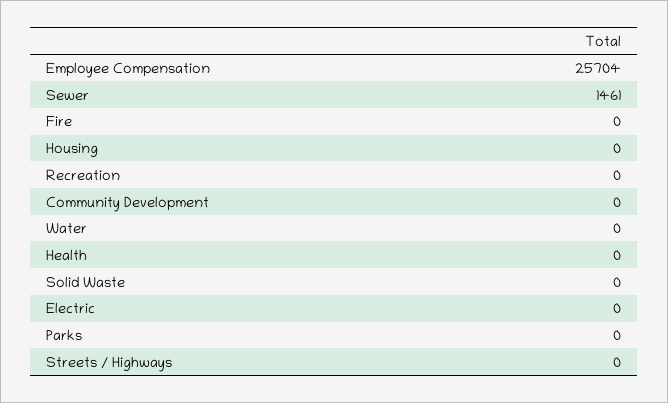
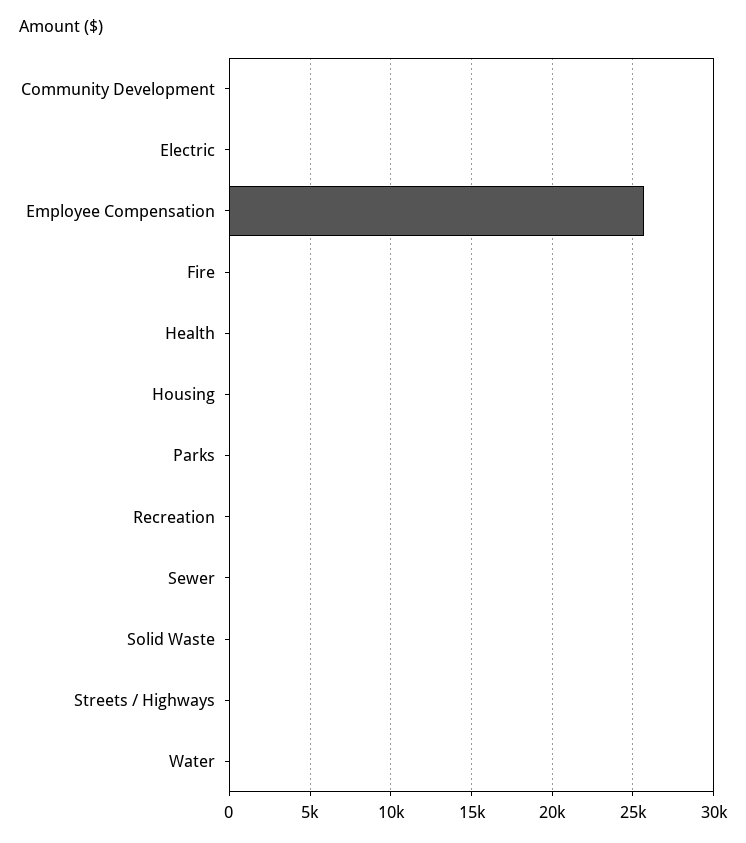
Sewer: 1461 -> 0

